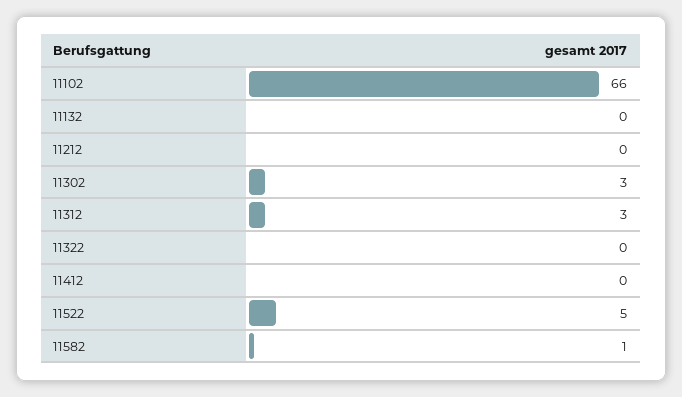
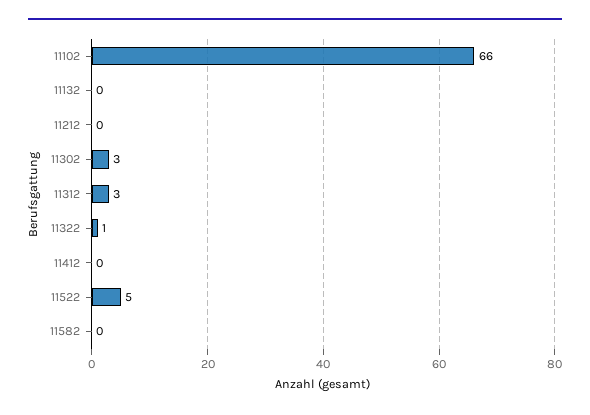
11322: 0 -> 1
11582: 1 -> 0

